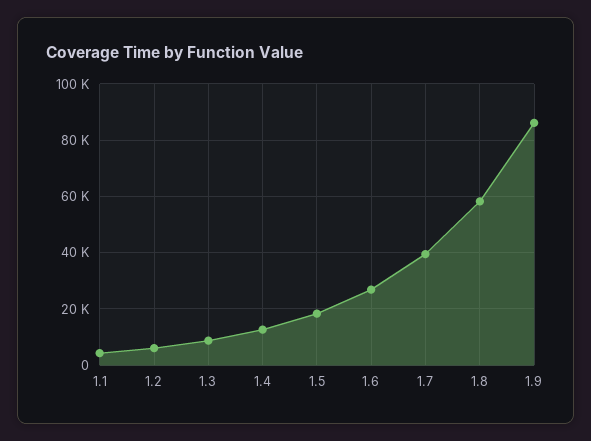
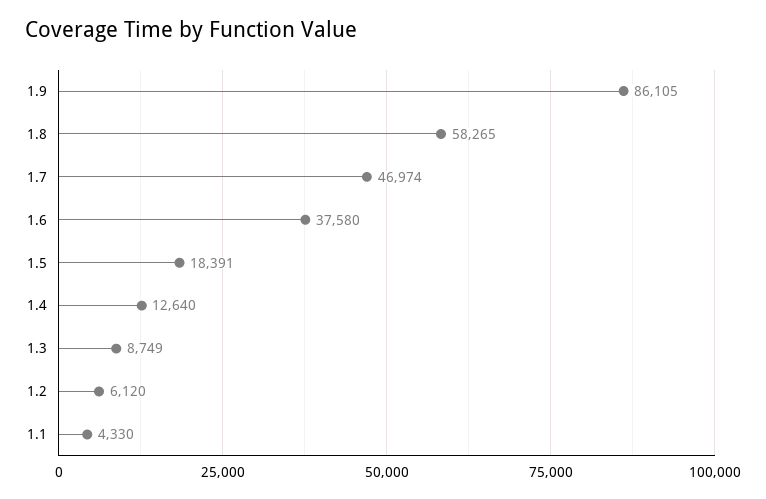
1.6: 27500 -> 37580
1.7: 40000 -> 46974

